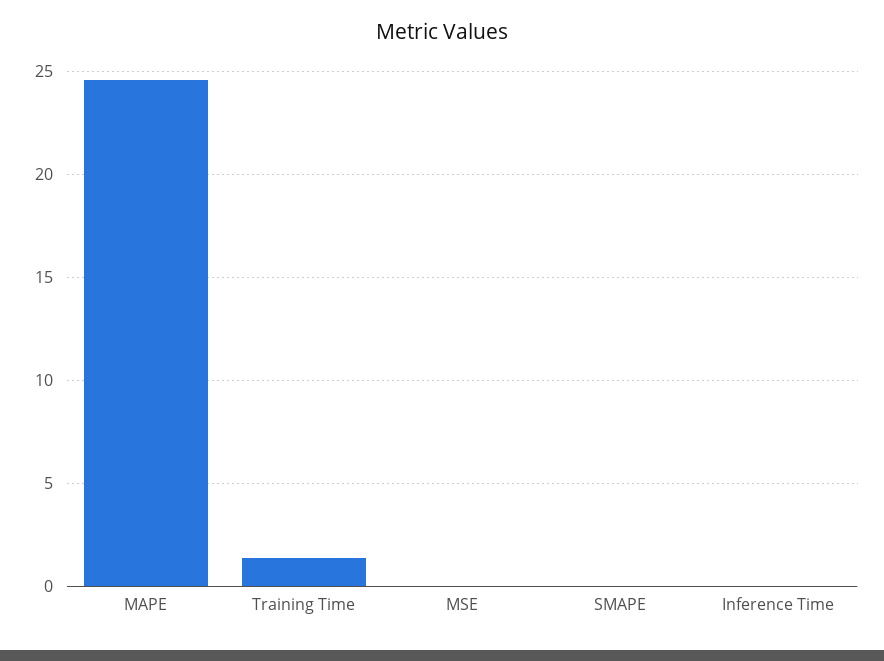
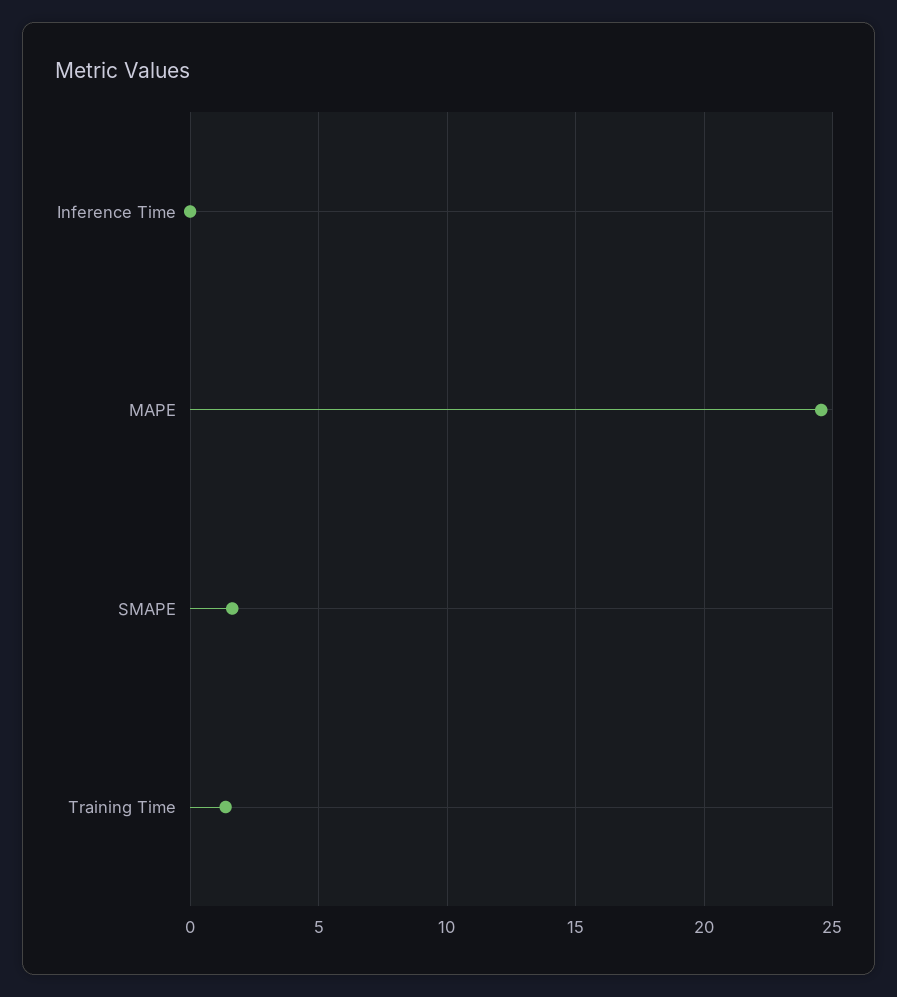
MSE: 0 -> none
SMAPE: 0 -> 1.5

